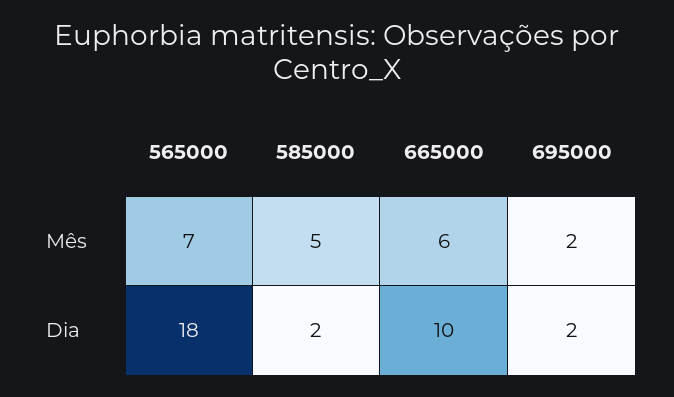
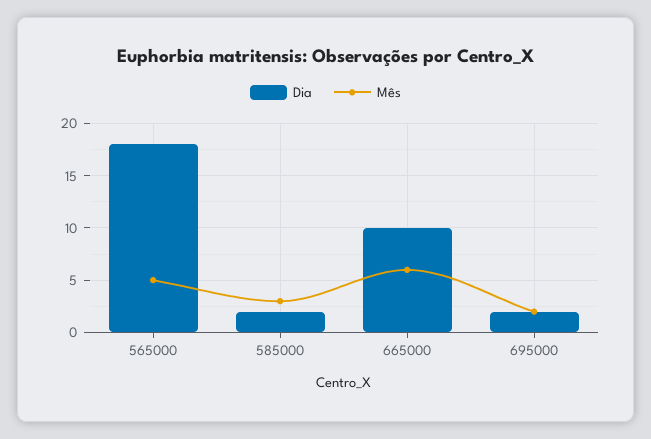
Mês, 565000: 7 -> 5
Mês, 585000: 5 -> 3

